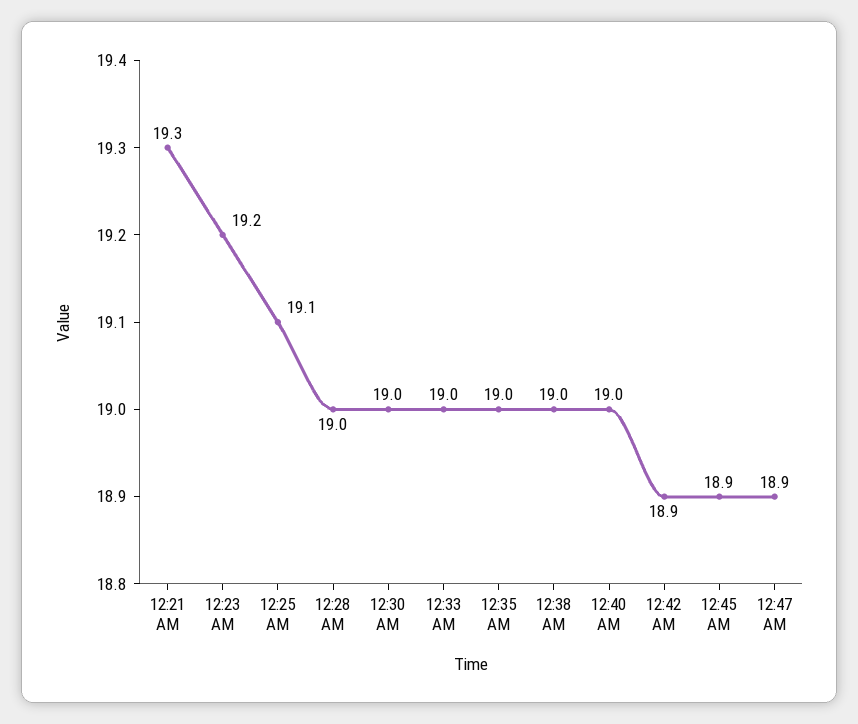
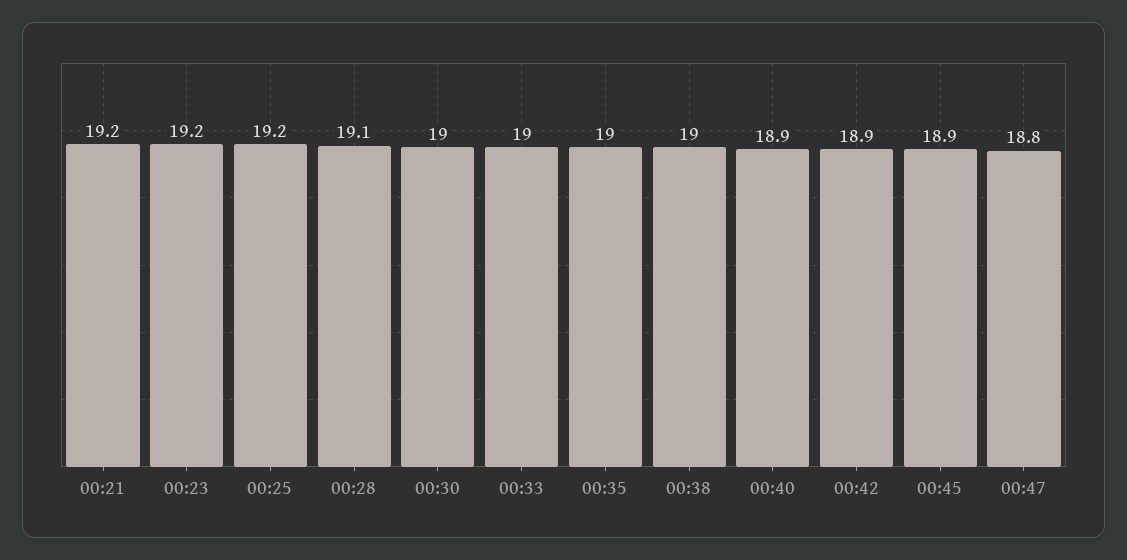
12:21 AM: 19.3 -> 19.2
12:25 AM: 19.1 -> 19.2
12:28 AM: 19 -> 19.1
12:40 AM: 19 -> 18.9
12:47 AM: 18.9 -> 18.8

